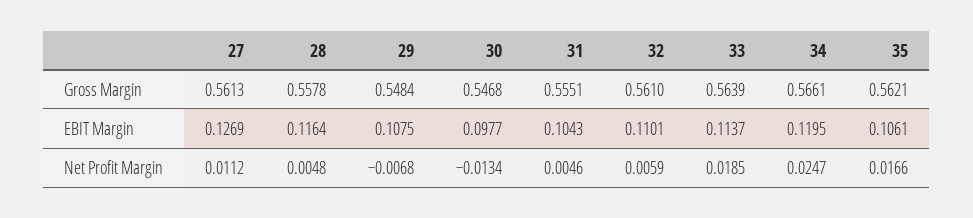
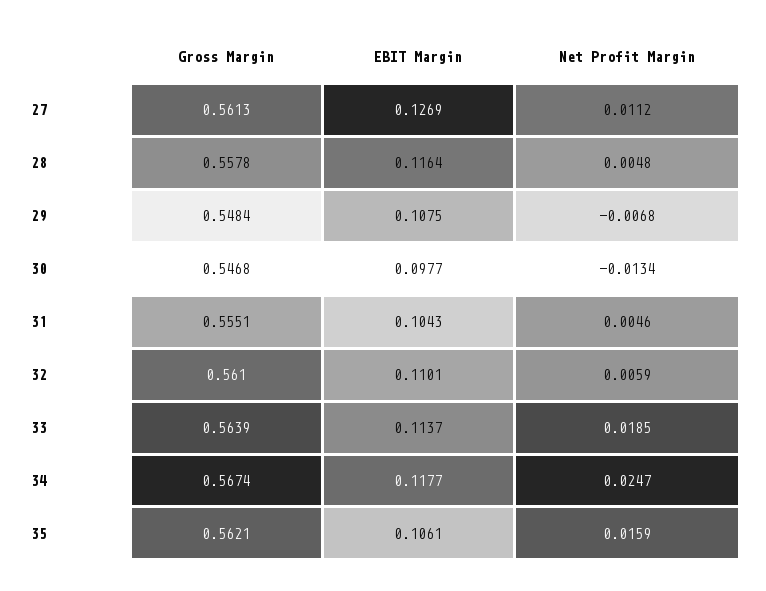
34, Gross Margin: 0.5661 -> 0.5674
34, EBIT Margin: 0.1195 -> 0.1177
35, Net Profit Margin: 0.0166 -> 0.0159

